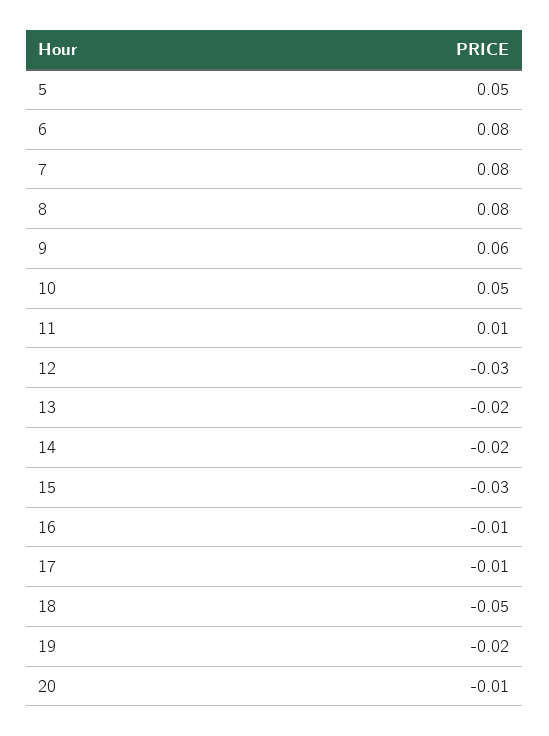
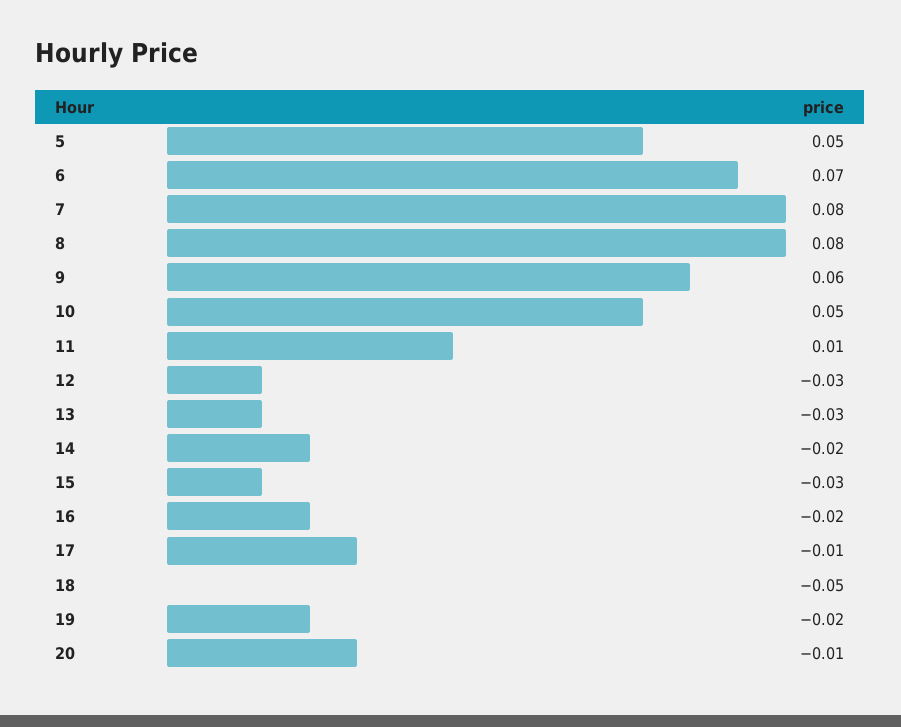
6: 0.08 -> 0.07
13: -0.02 -> -0.03
16: -0.01 -> -0.02

